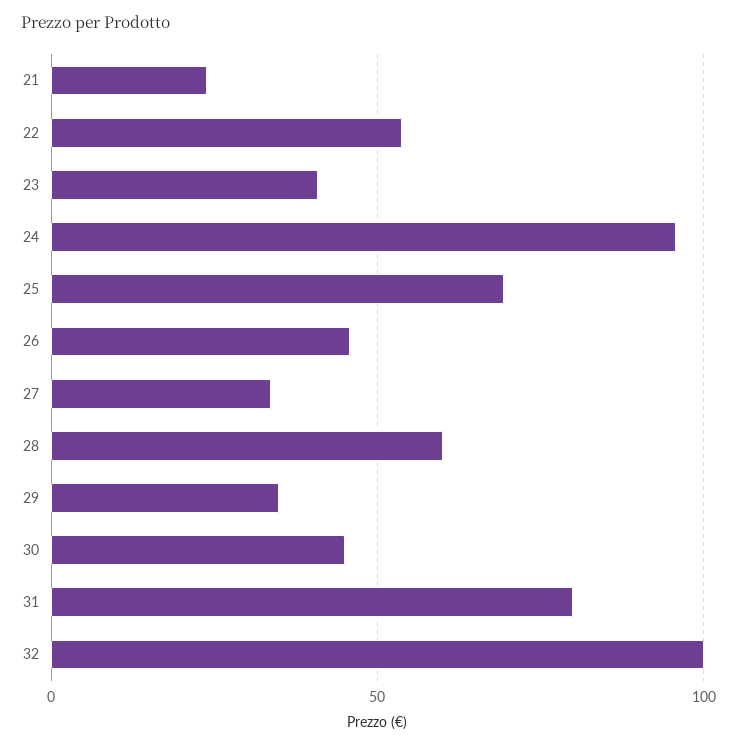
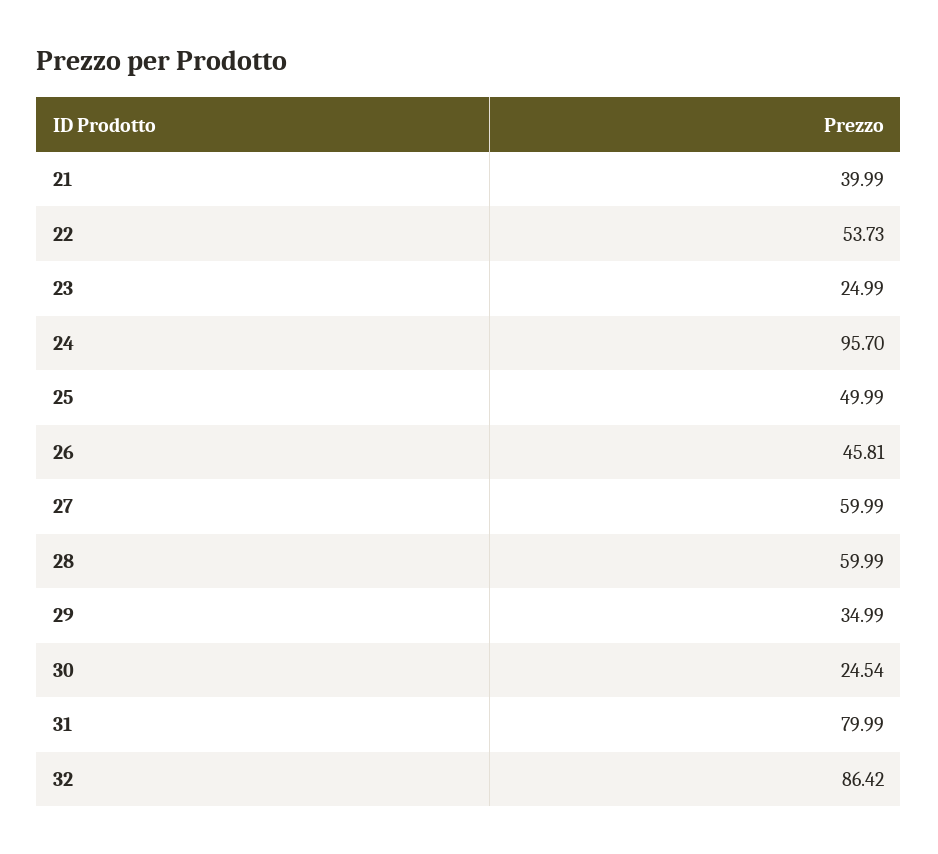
21: 25 -> 39.99
23: 40 -> 24.99
25: 70 -> 49.99
27: 35 -> 59.99
30: 45 -> 24.54
32: 100 -> 86.42

